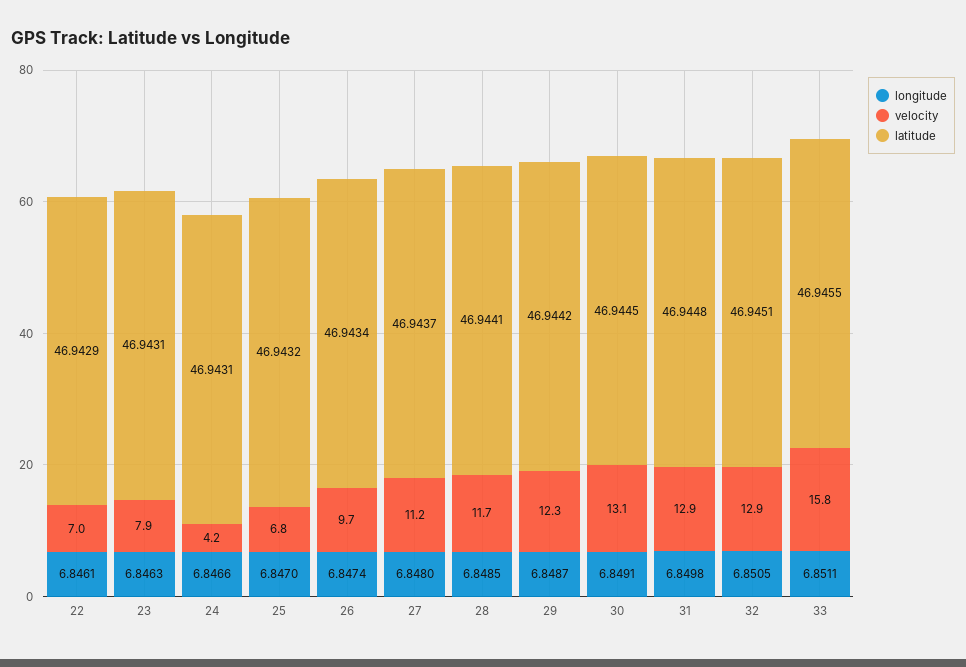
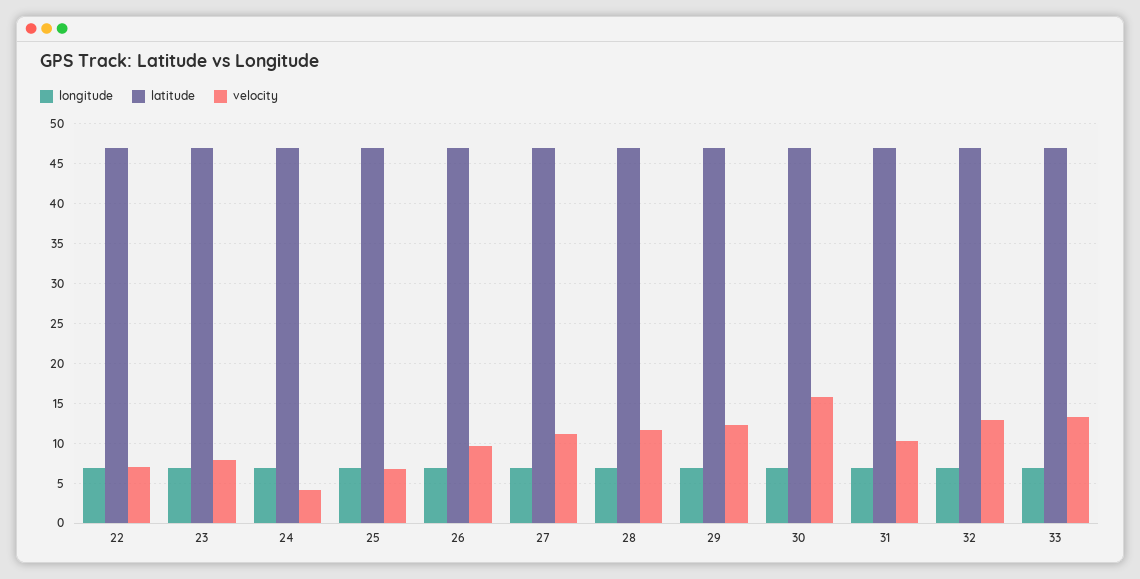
velocity, 30: 13.1 -> 16
velocity, 31: 12.9 -> 10
velocity, 33: 15.8 -> 13

